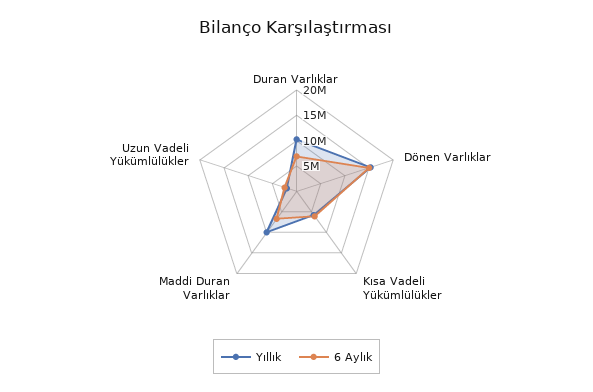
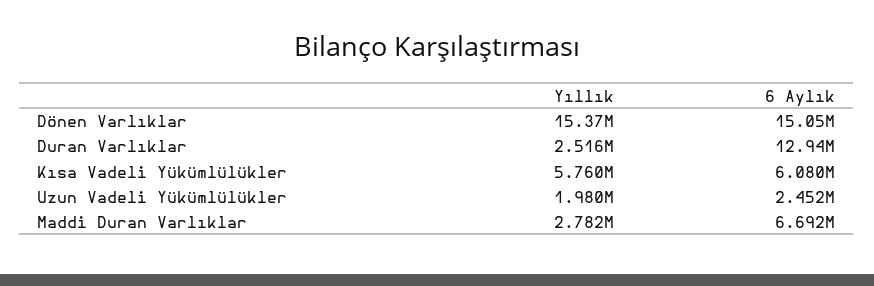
Yıllık, Duran Varlıklar: 10000000 -> 2516000
6 Aylık, Duran Varlıklar: 7500000 -> 12940000
Yıllık, Maddi Duran Varlıklar: 10000000 -> 2782000

